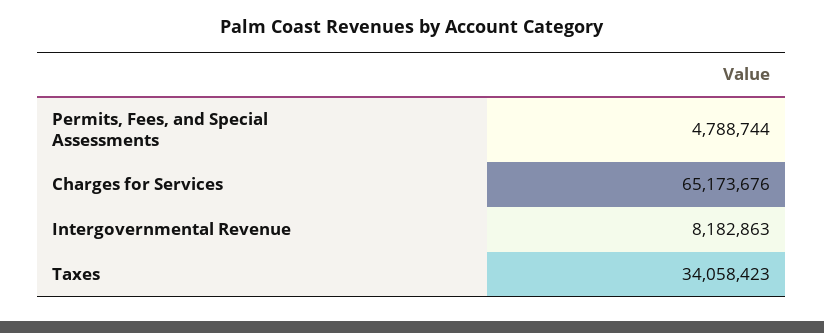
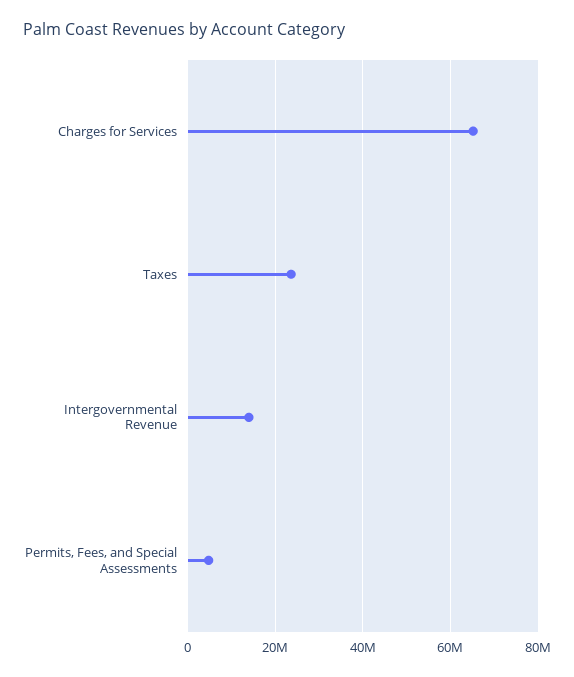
Intergovernmental Revenue: 8182863 -> 14000000
Taxes: 34058423 -> 24000000

